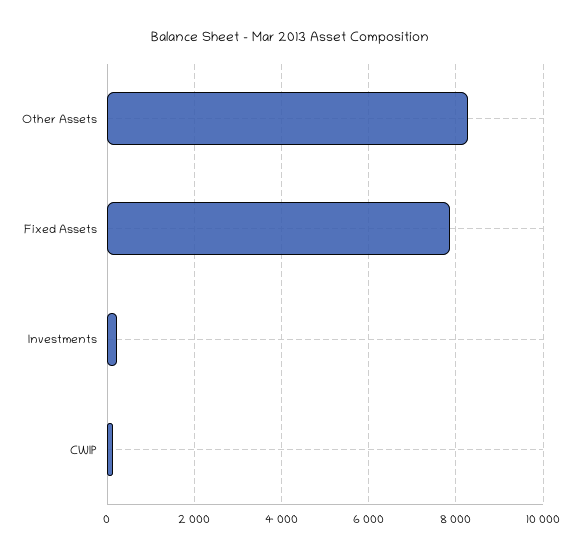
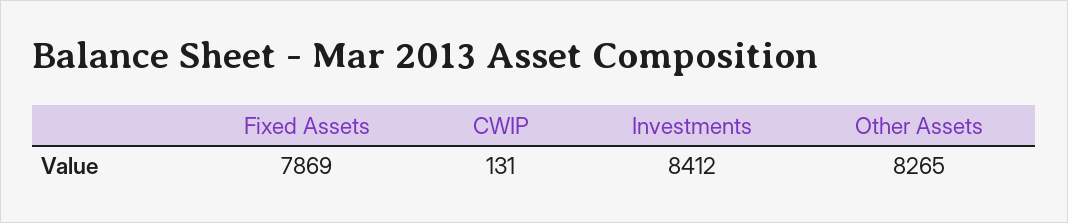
Investments: 200 -> 8412

